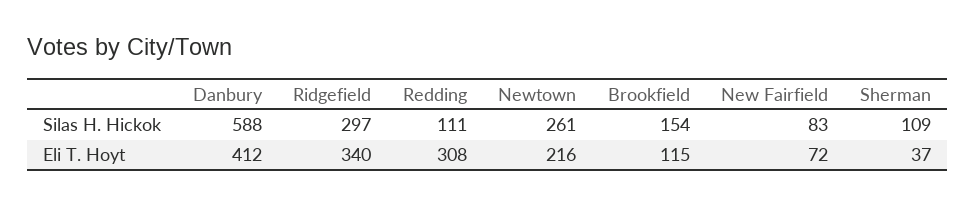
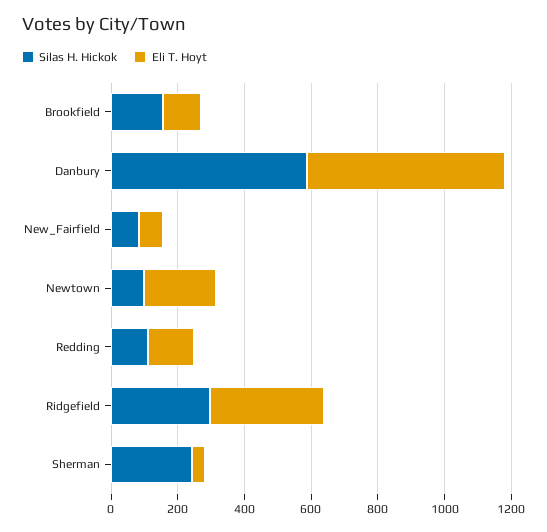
Silas H. Hickok, Newtown: 261 -> 100
Silas H. Hickok, Sherman: 109 -> 250
Eli T. Hoyt, Danbury: 412 -> 600
Eli T. Hoyt, Redding: 308 -> 150

